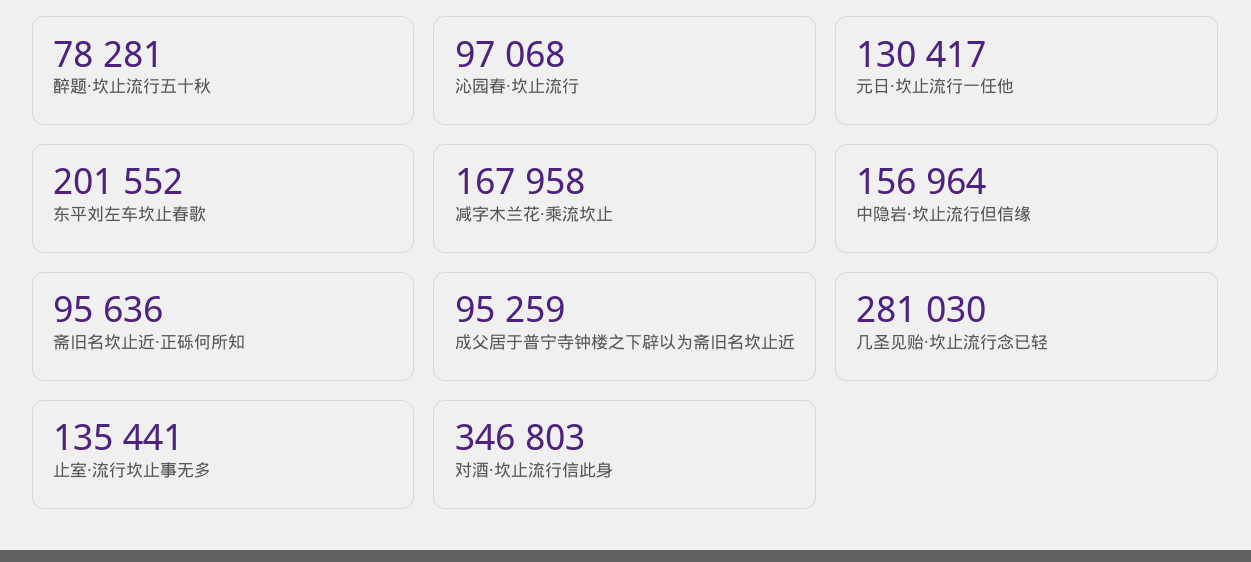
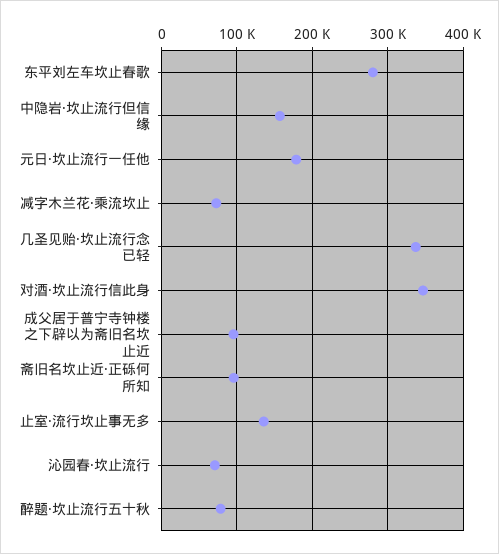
沁园春·坎止流行: 97068 -> 70000
元日·坎止流行一任他: 130417 -> 180000
东平刘左车坎止春歌: 201552 -> 280000
减字木兰花·乘流坎止: 167958 -> 70000
几圣见贻·坎止流行念已轻: 281030 -> 340000

